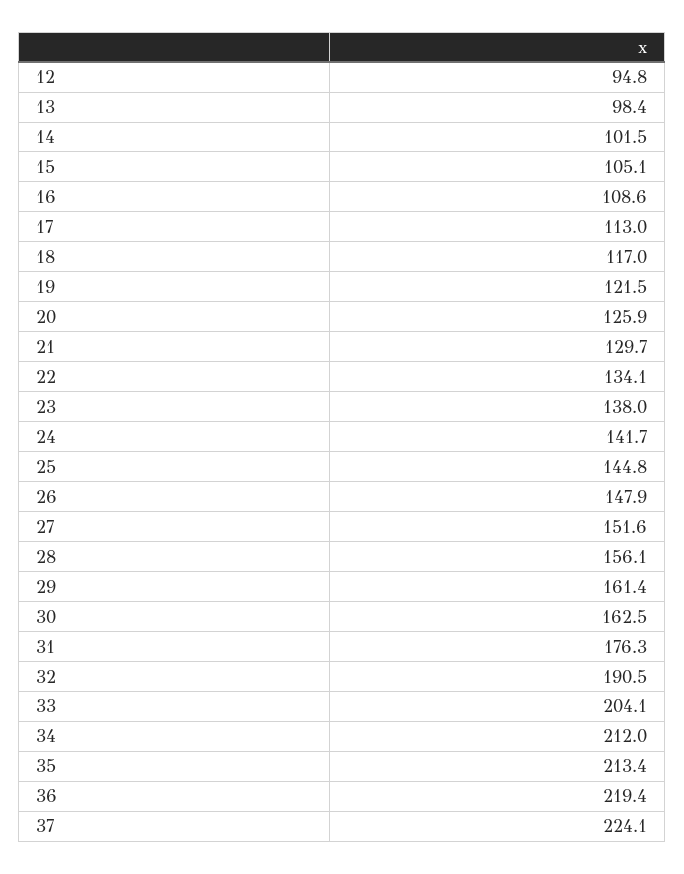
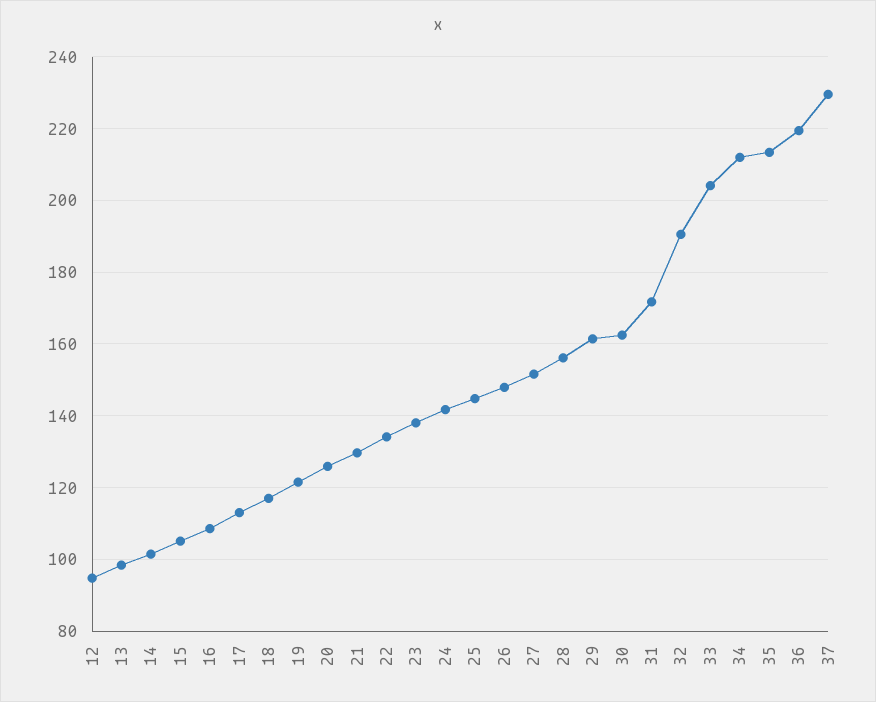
31: 176.3 -> 172
37: 224.1 -> 230

